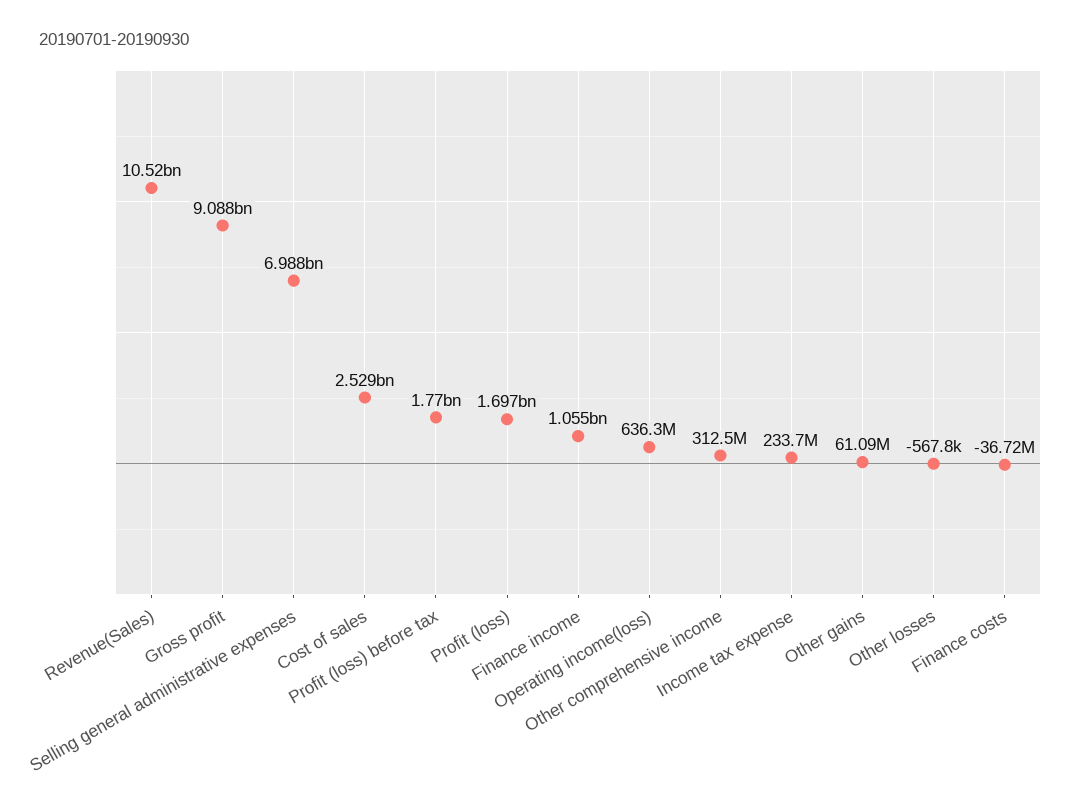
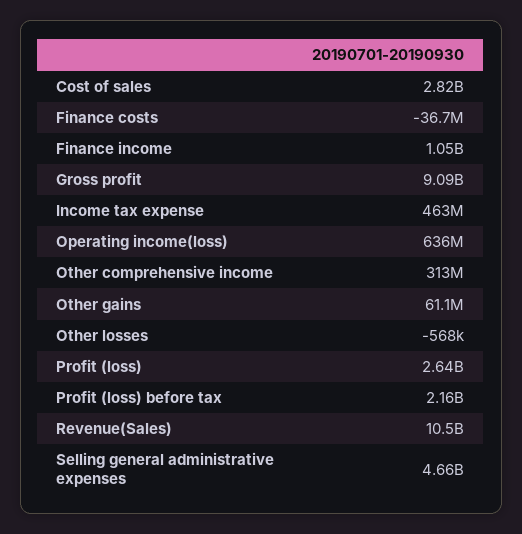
Selling general administrative expenses: 6988000000 -> 4660000000
Cost of sales: 2529000000 -> 2820000000
Profit (loss) before tax: 1770000000 -> 2160000000
Profit (loss): 1697000000 -> 2640000000
Income tax expense: 233700000 -> 463000000

